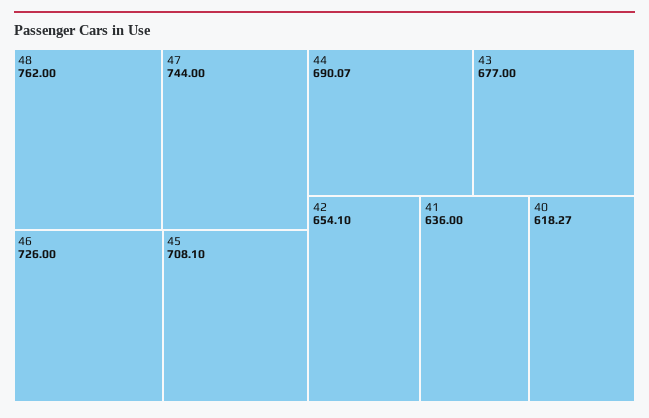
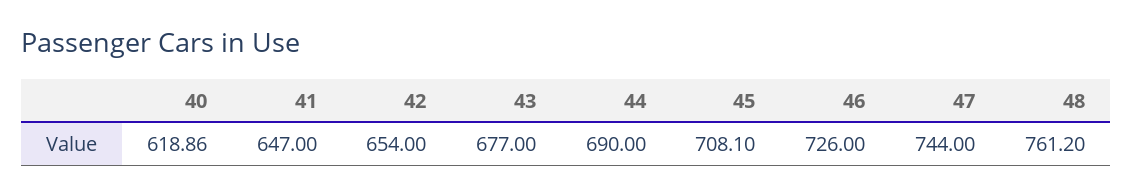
48: 762 -> 761.2
44: 690.07 -> 690
42: 654.1 -> 654
41: 636 -> 647
40: 618.27 -> 618.86

